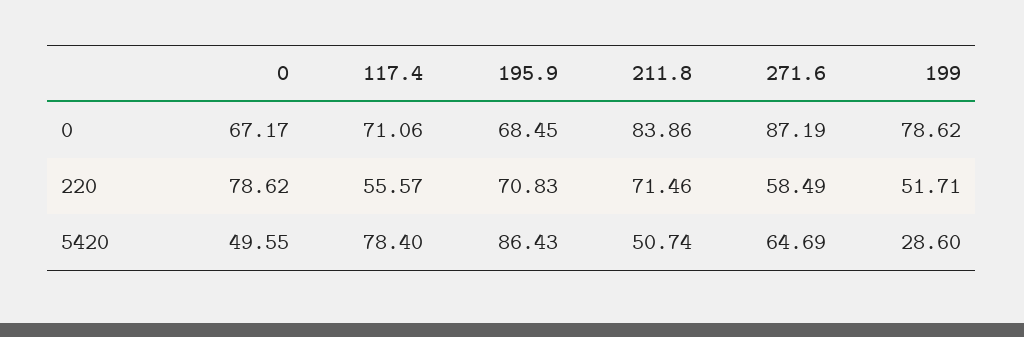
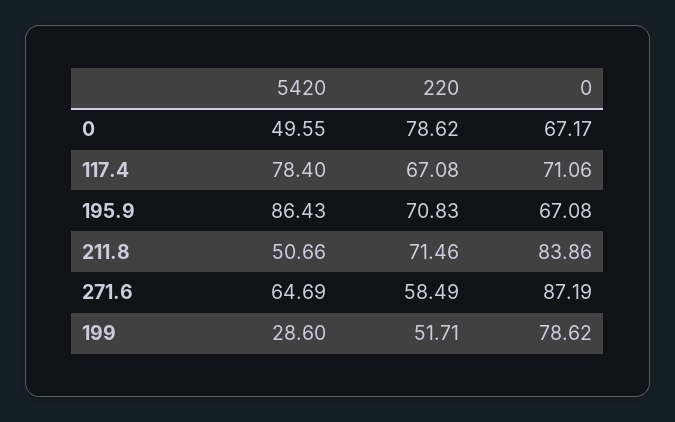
195.9, 0: 68.45 -> 67.08
117.4, 220: 55.57 -> 67.08
211.8, 5420: 50.74 -> 50.66

